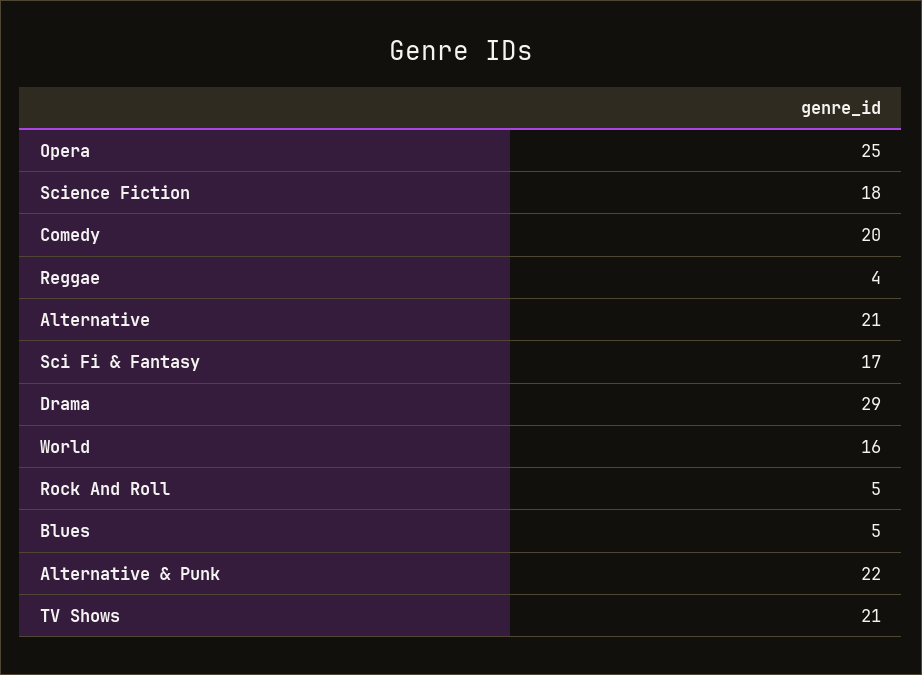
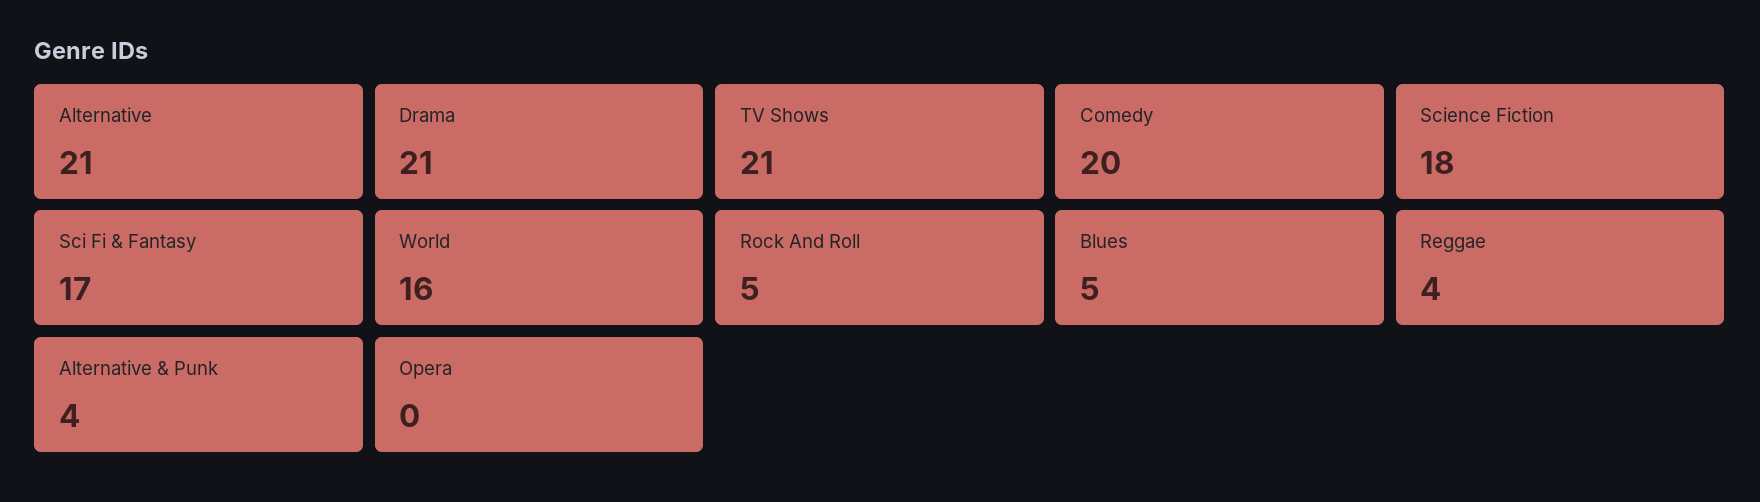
Opera: 25 -> 0
Drama: 29 -> 21
Alternative & Punk: 22 -> 4

